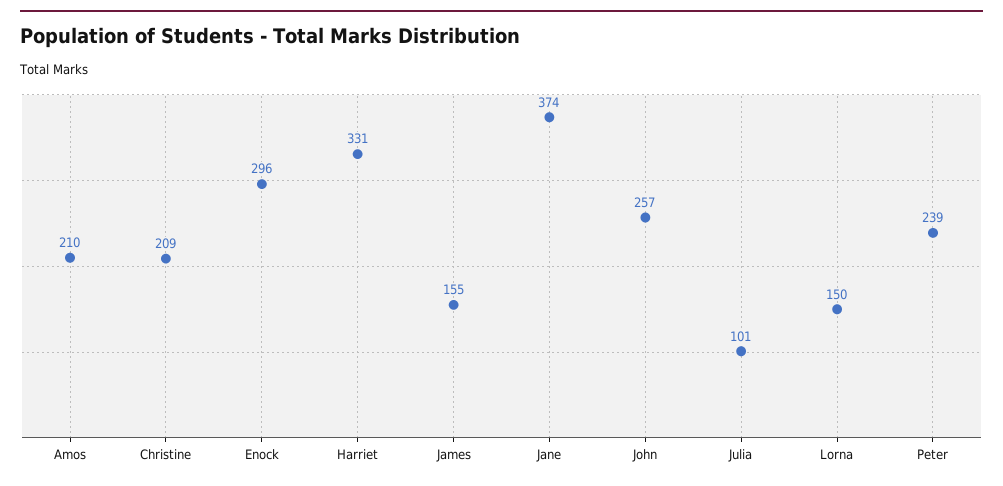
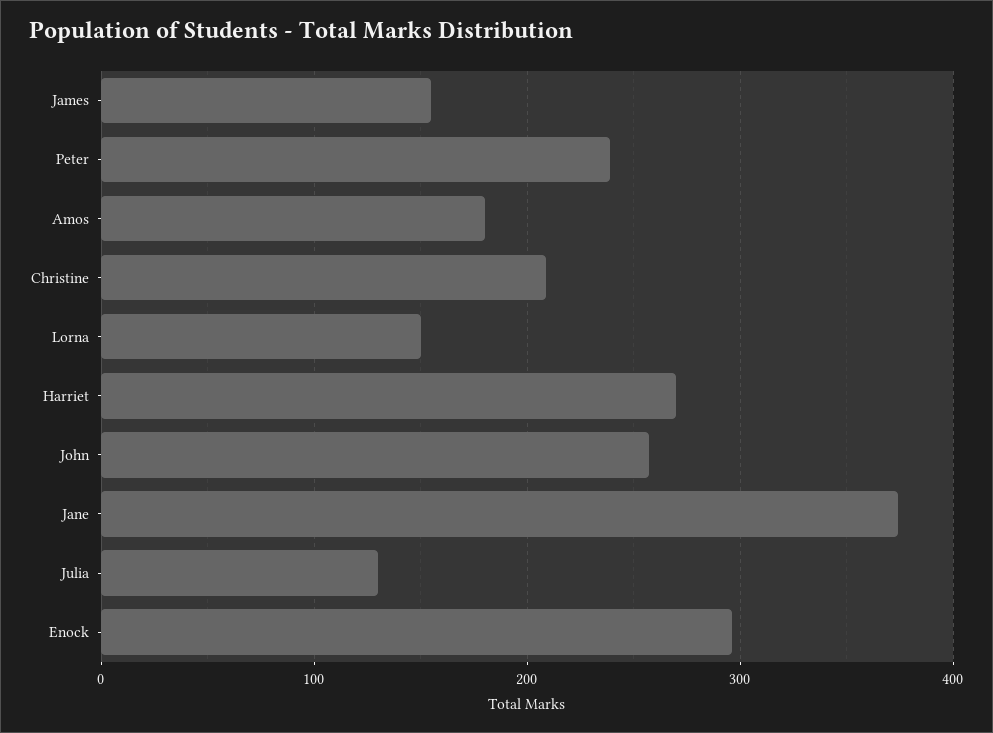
Amos: 210 -> 180
Harriet: 331 -> 270
Julia: 101 -> 130

